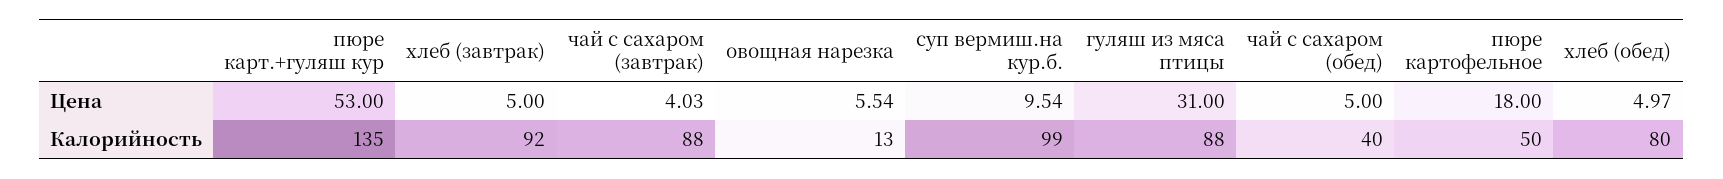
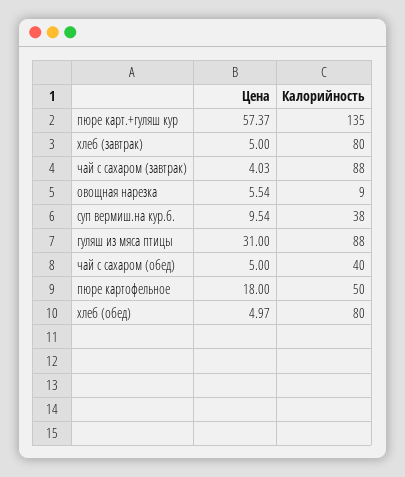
пюре карт.+гуляш кур, Цена: 53 -> 57.37
хлеб (завтрак), Калорийность: 92 -> 80
овощная нарезка, Калорийность: 13 -> 9
суп вермиш.на кур.б., Калорийность: 99 -> 38

